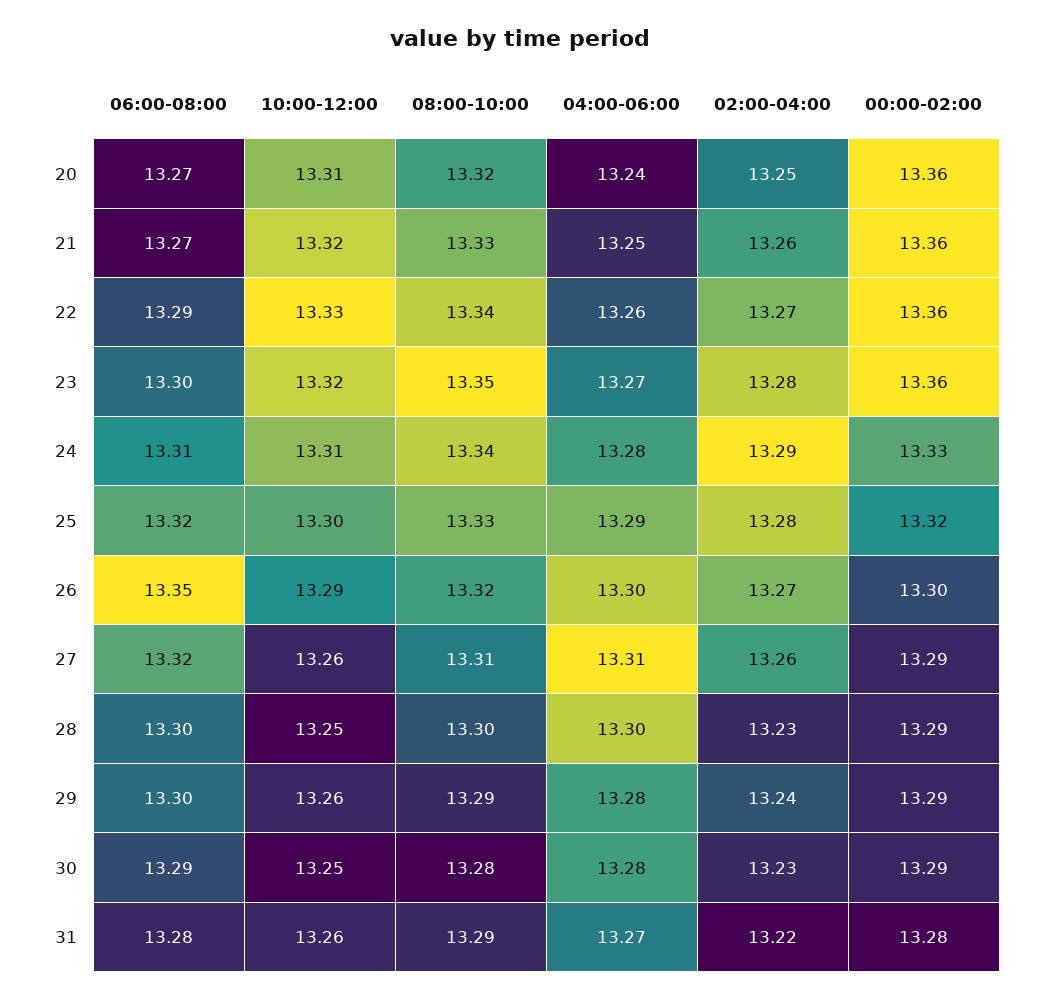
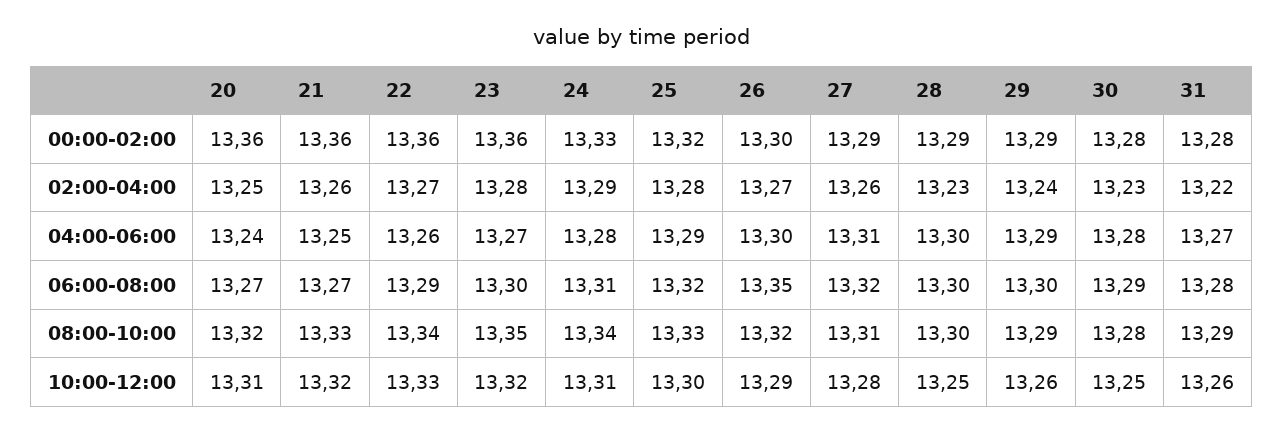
10:00-12:00, 27: 13.26 -> 13.28
04:00-06:00, 29: 13.28 -> 13.29
00:00-02:00, 30: 13.29 -> 13.28

